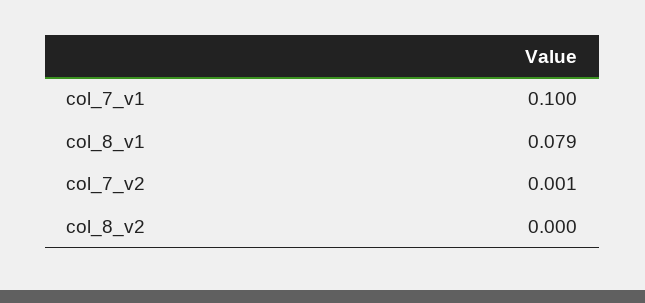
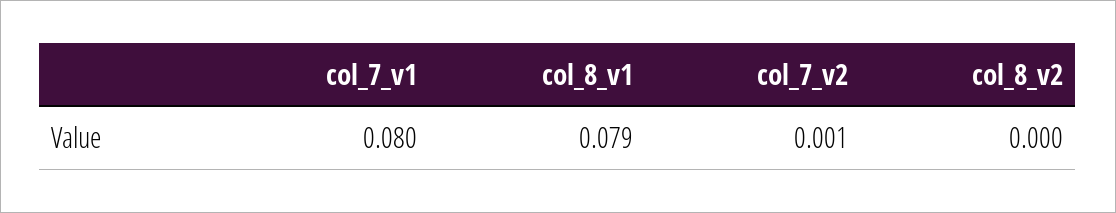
col_7_v1: 0.1 -> 0.08

